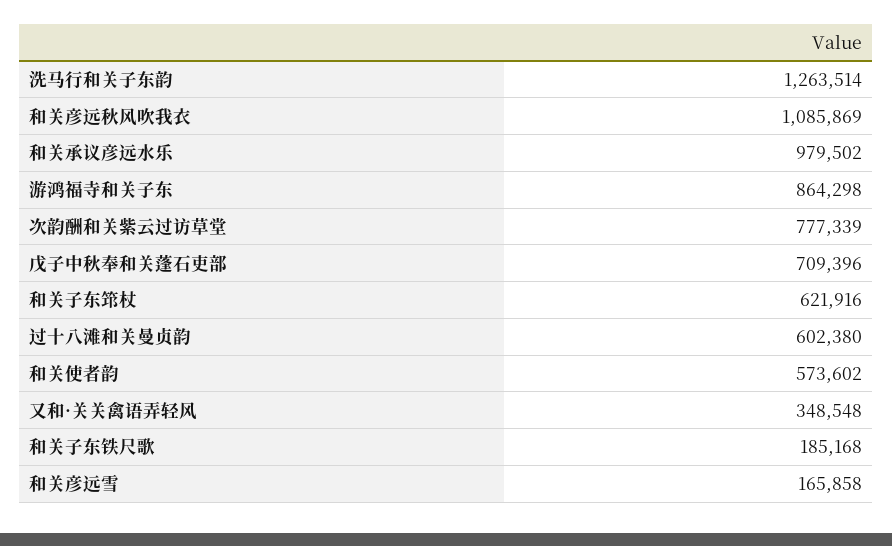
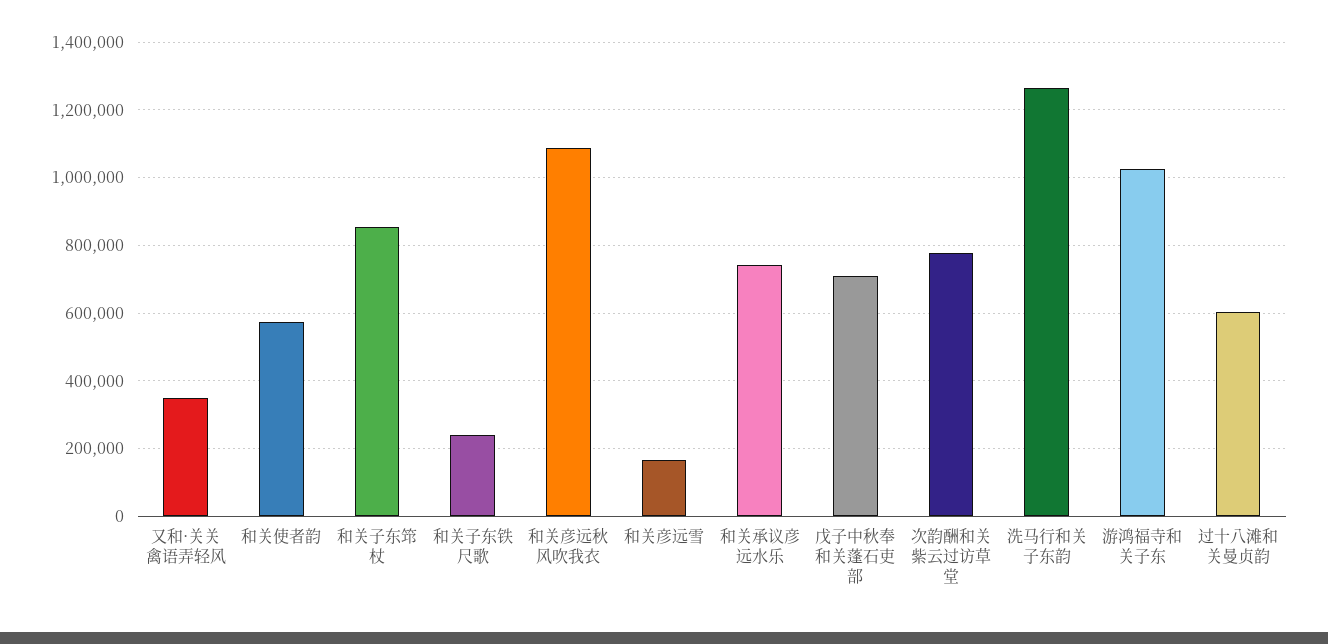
和关承议彦远水乐: 979502 -> 740000
游鸿福寺和关子东: 864298 -> 1020000
和关子东筇杖: 621916 -> 860000
和关子东铁尺歌: 185168 -> 240000

